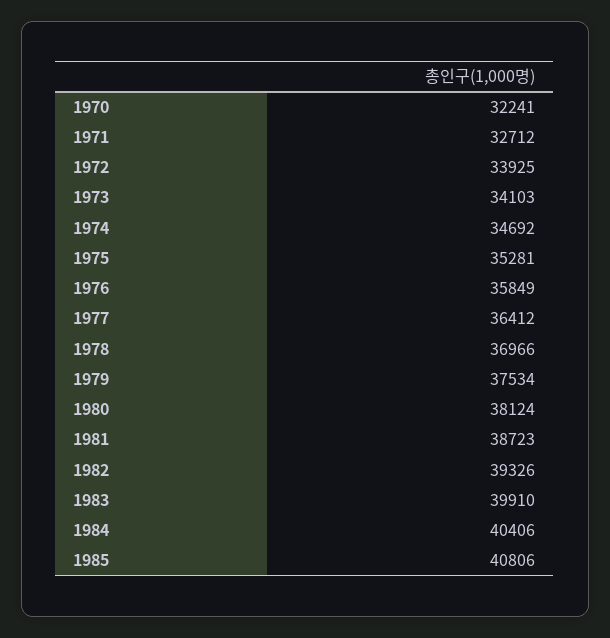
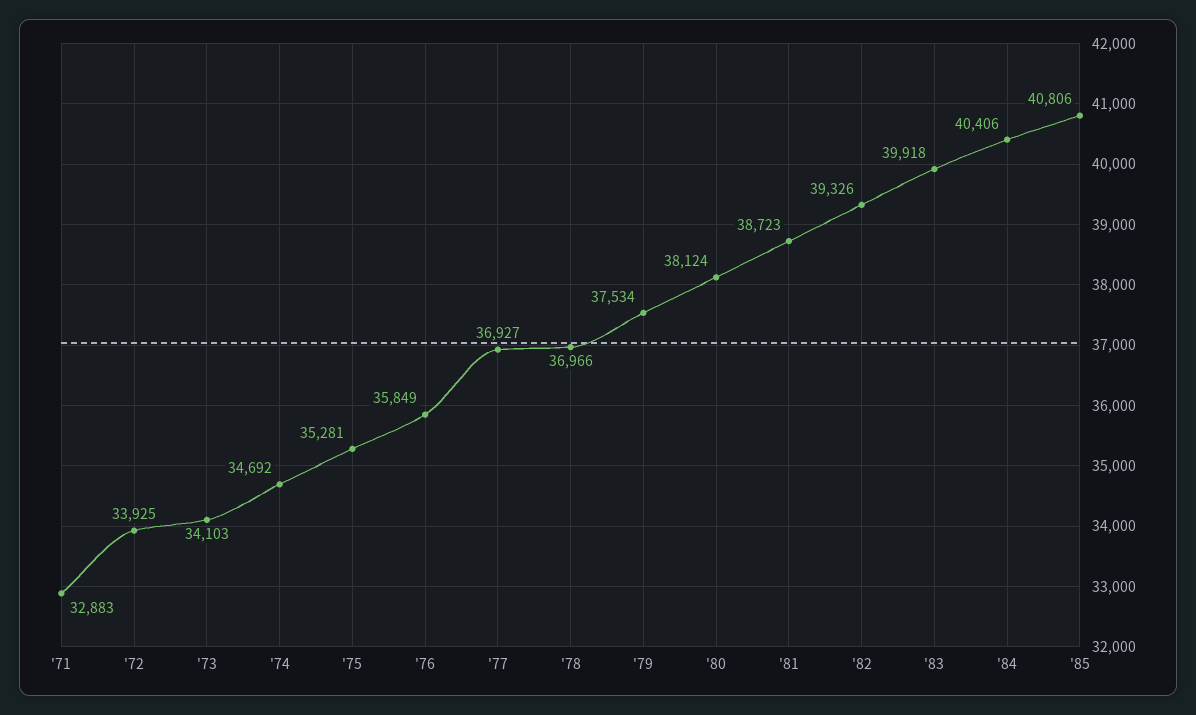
1970: 32241 -> none
1971: 32712 -> 32883
1977: 36412 -> 36927
1983: 39910 -> 39918

